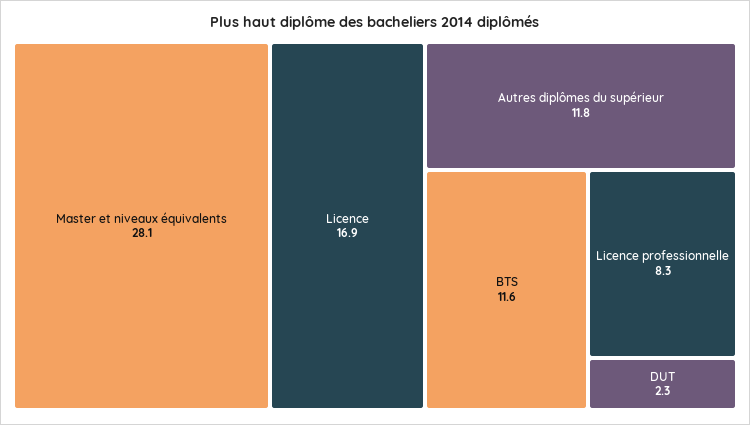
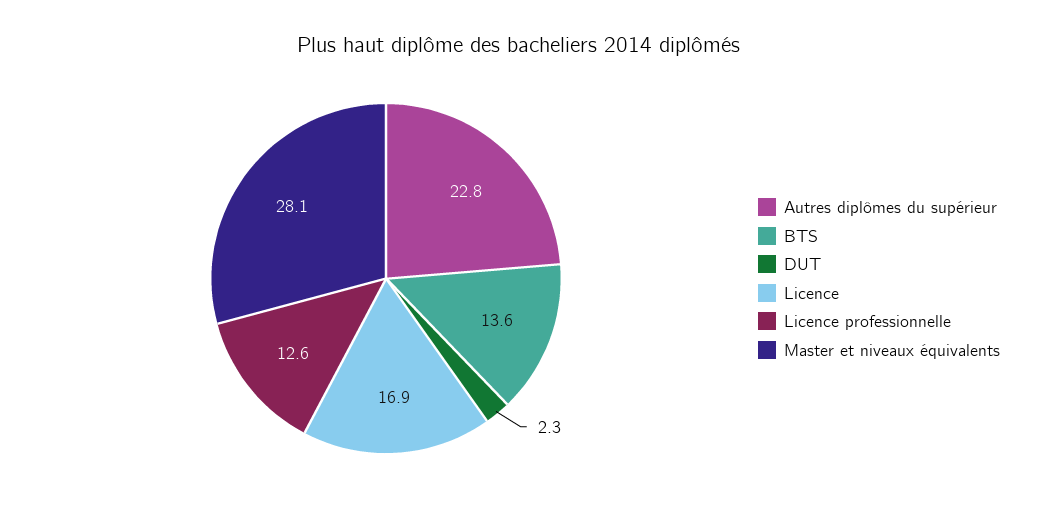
Autres diplômes du supérieur: 11.8 -> 22.8
BTS: 11.6 -> 13.6
Licence professionnelle: 8.3 -> 12.6

